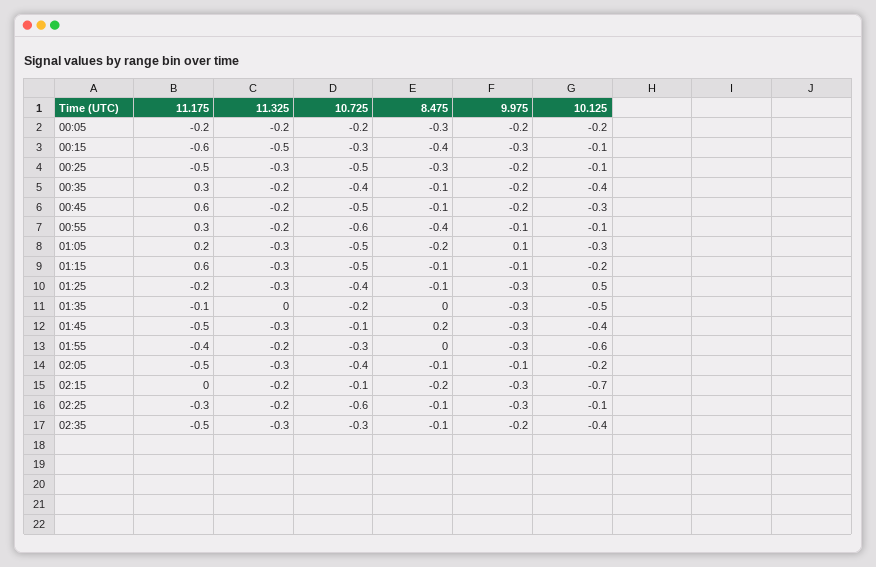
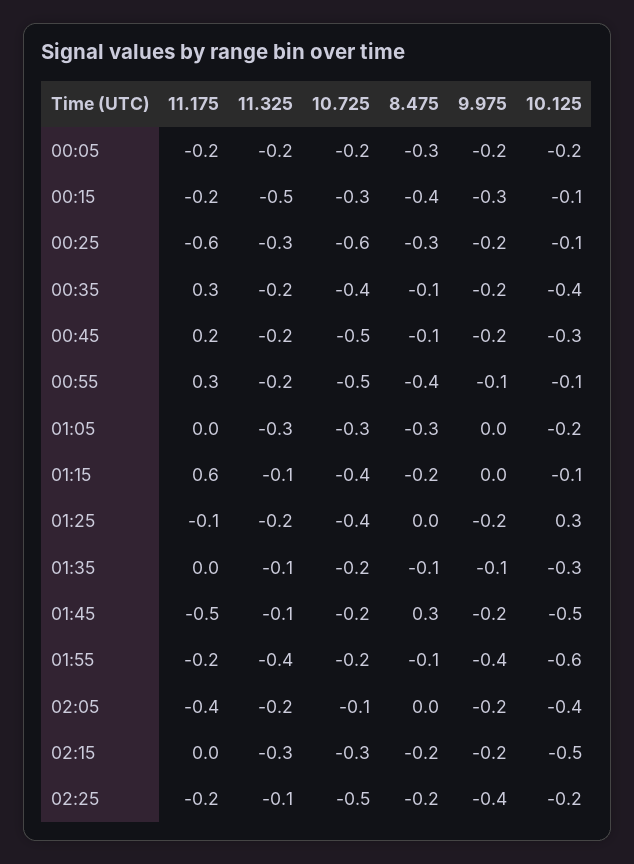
11.175, 00:15: -0.6 -> -0.2
11.175, 00:25: -0.5 -> -0.6
10.725, 00:25: -0.5 -> -0.6
11.175, 00:45: 0.6 -> 0.2
10.725, 00:55: -0.6 -> -0.5
11.175, 01:05: 0.2 -> 0
10.725, 01:05: -0.5 -> -0.3
8.475, 01:05: -0.2 -> -0.3
9.975, 01:05: 0.1 -> 0
10.125, 01:05: -0.3 -> -0.2
11.325, 01:15: -0.3 -> -0.1
10.725, 01:15: -0.5 -> -0.4
8.475, 01:15: -0.1 -> -0.2
9.975, 01:15: -0.1 -> 0
10.125, 01:15: -0.2 -> -0.1
11.175, 01:25: -0.2 -> -0.1
11.325, 01:25: -0.3 -> -0.2
8.475, 01:25: -0.1 -> 0
9.975, 01:25: -0.3 -> -0.2
10.125, 01:25: 0.5 -> 0.3
11.175, 01:35: -0.1 -> 0
11.325, 01:35: 0 -> -0.1
8.475, 01:35: 0 -> -0.1
9.975, 01:35: -0.3 -> -0.1
10.125, 01:35: -0.5 -> -0.3
11.325, 01:45: -0.3 -> -0.1
10.725, 01:45: -0.1 -> -0.2
8.475, 01:45: 0.2 -> 0.3
9.975, 01:45: -0.3 -> -0.2
10.125, 01:45: -0.4 -> -0.5
11.175, 01:55: -0.4 -> -0.2
11.325, 01:55: -0.2 -> -0.4
10.725, 01:55: -0.3 -> -0.2
8.475, 01:55: 0 -> -0.1
9.975, 01:55: -0.3 -> -0.4
11.175, 02:05: -0.5 -> -0.4
11.325, 02:05: -0.3 -> -0.2
10.725, 02:05: -0.4 -> -0.1
8.475, 02:05: -0.1 -> 0
9.975, 02:05: -0.1 -> -0.2
10.125, 02:05: -0.2 -> -0.4
11.325, 02:15: -0.2 -> -0.3
10.725, 02:15: -0.1 -> -0.3
9.975, 02:15: -0.3 -> -0.2
10.125, 02:15: -0.7 -> -0.5
11.175, 02:25: -0.3 -> -0.2
11.325, 02:25: -0.2 -> -0.1
10.725, 02:25: -0.6 -> -0.5
8.475, 02:25: -0.1 -> -0.2
9.975, 02:25: -0.3 -> -0.4
10.125, 02:25: -0.1 -> -0.2
11.175, 02:35: -0.5 -> none
11.325, 02:35: -0.3 -> none
10.725, 02:35: -0.3 -> none
8.475, 02:35: -0.1 -> none
9.975, 02:35: -0.2 -> none
10.125, 02:35: -0.4 -> none

